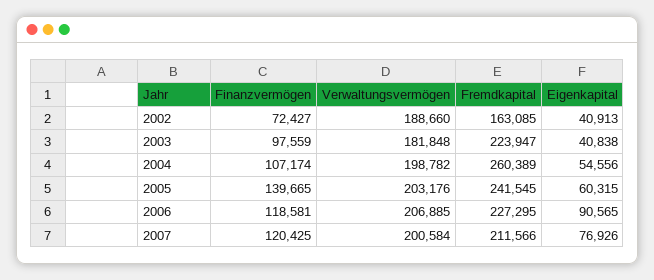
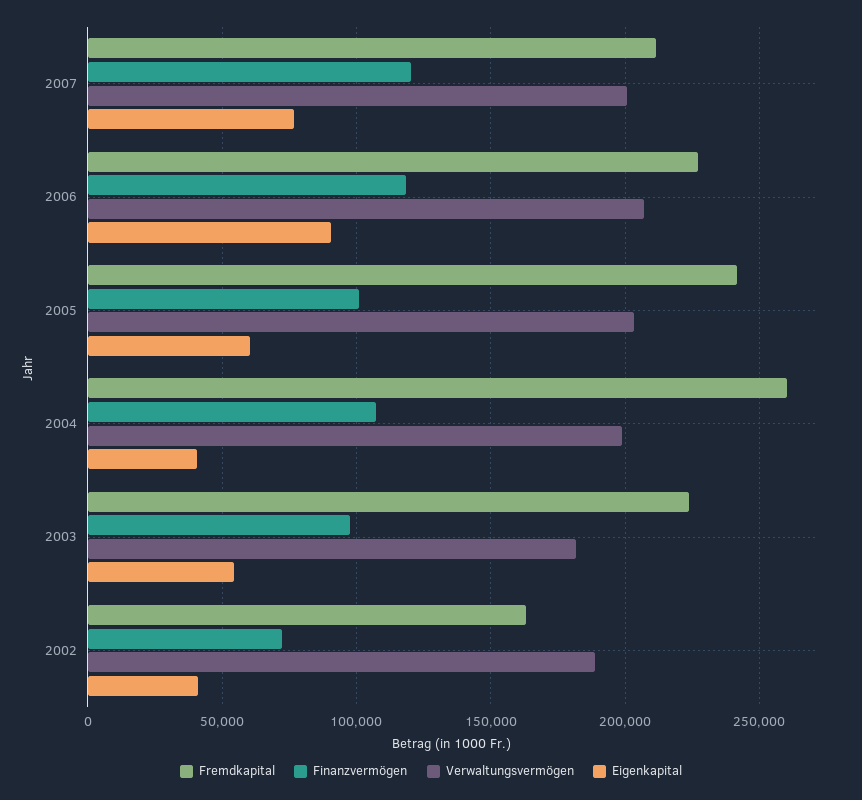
Eigenkapital, 2003: 40838 -> 55000
Eigenkapital, 2004: 54556 -> 40000
Finanzvermögen, 2005: 139665 -> 100000

